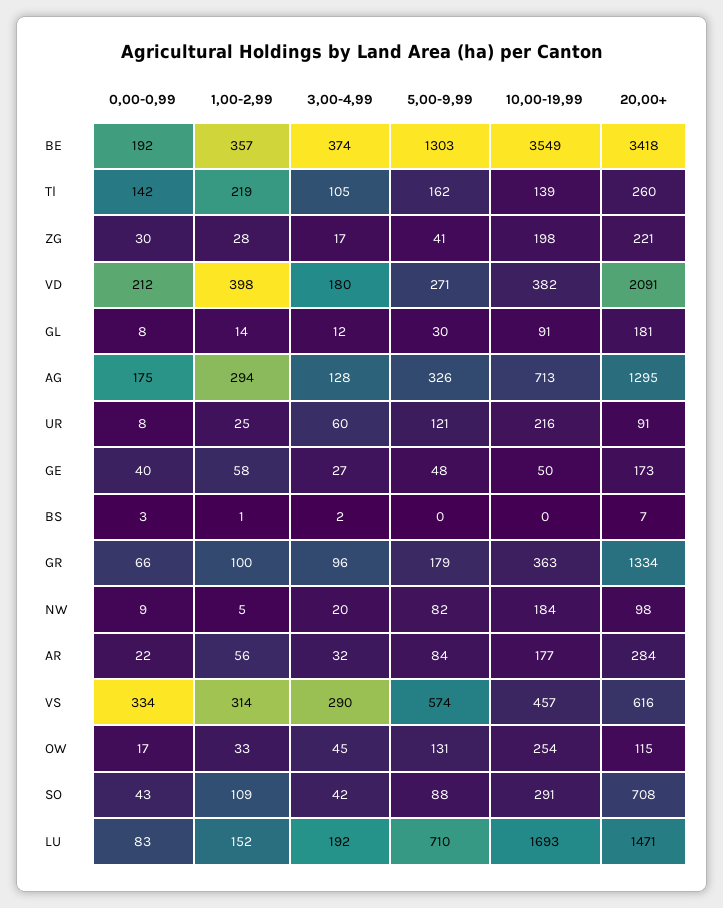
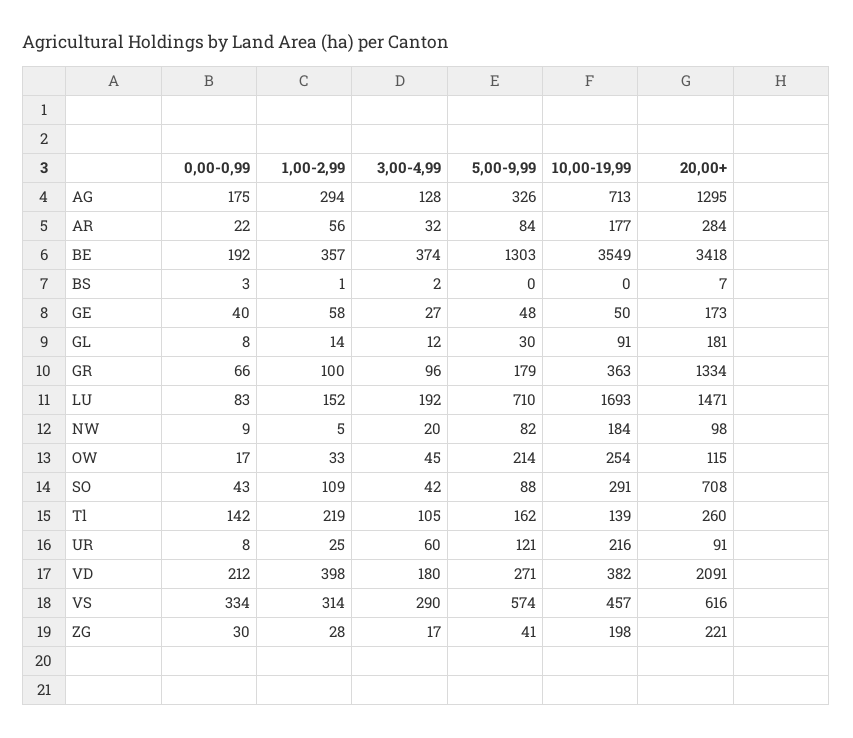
5,00-9,99, OW: 131 -> 214

